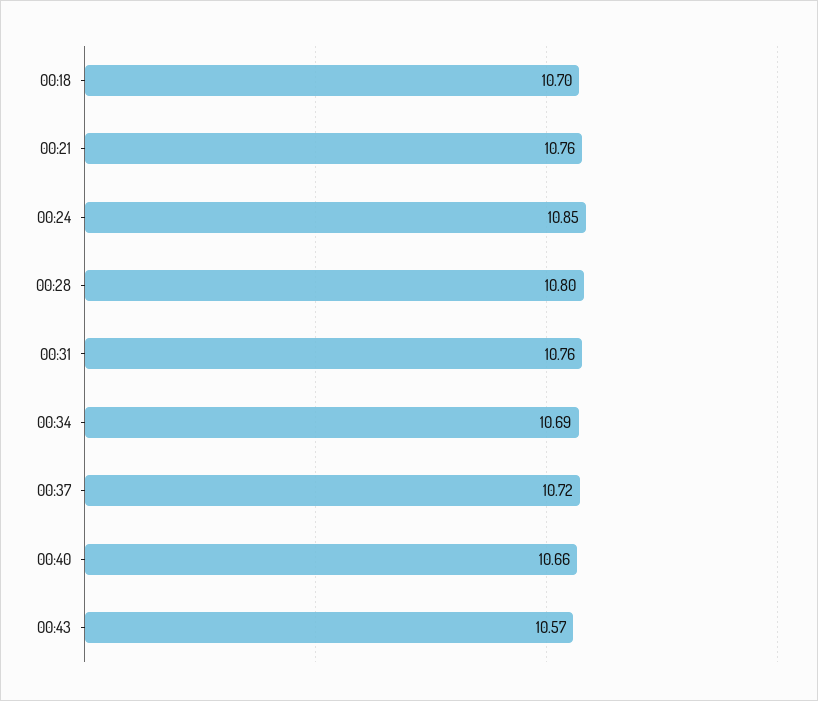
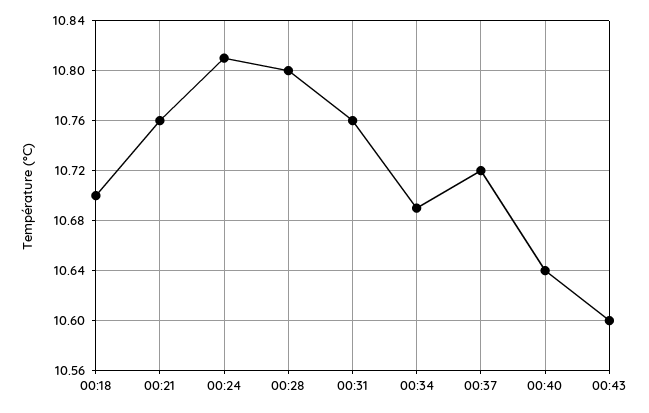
00:24: 10.85 -> 10.81
00:40: 10.66 -> 10.64
00:43: 10.57 -> 10.6

